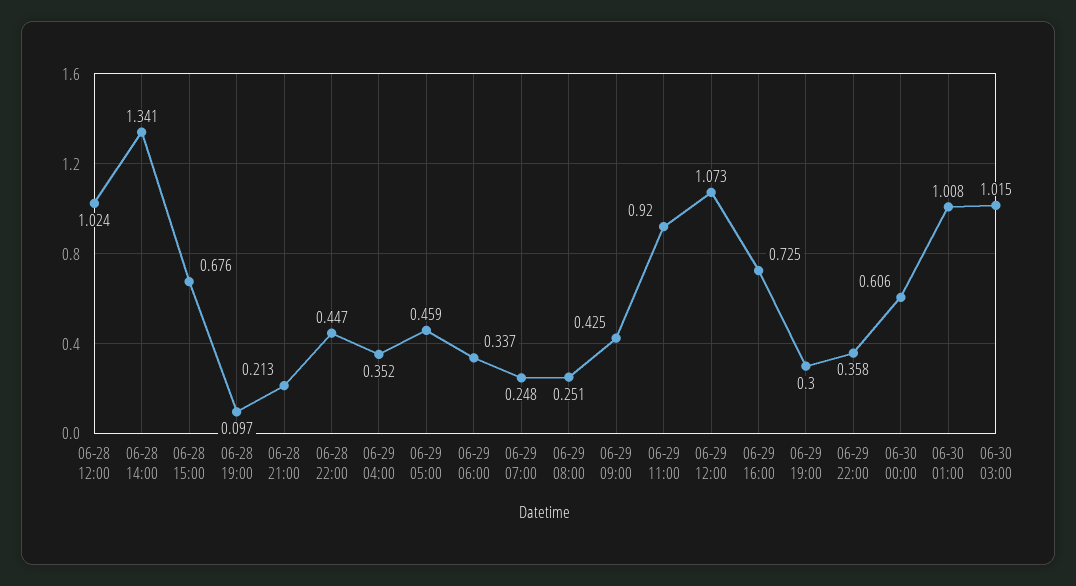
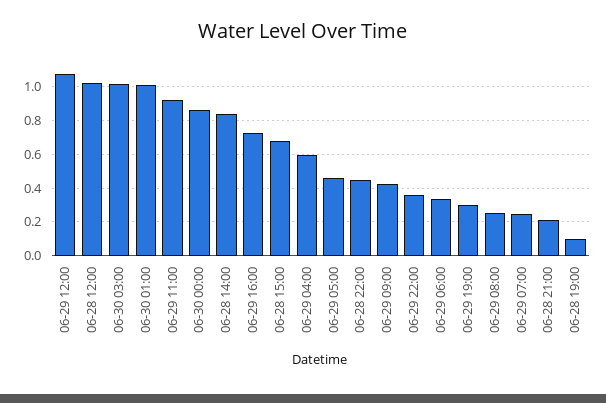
06-28 14:00: 1.341 -> 0.85
06-29 04:00: 0.352 -> 0.6
06-30 00:00: 0.606 -> 0.85

